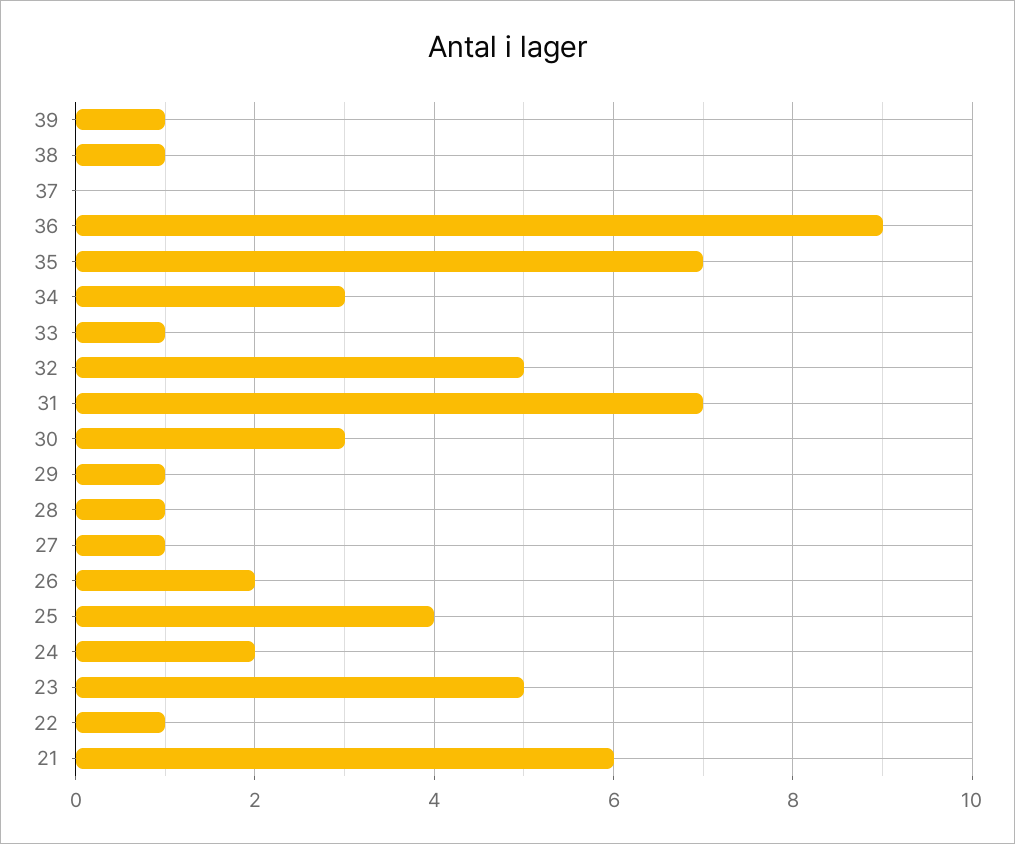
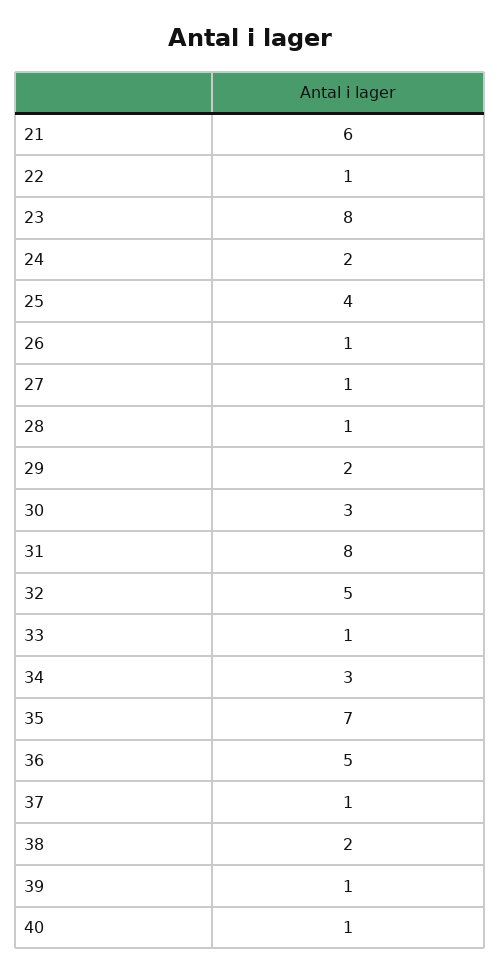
38: 1 -> 2
37: 0 -> 1
36: 9 -> 5
31: 7 -> 8
29: 1 -> 2
26: 2 -> 1
23: 5 -> 8
40: none -> 1

